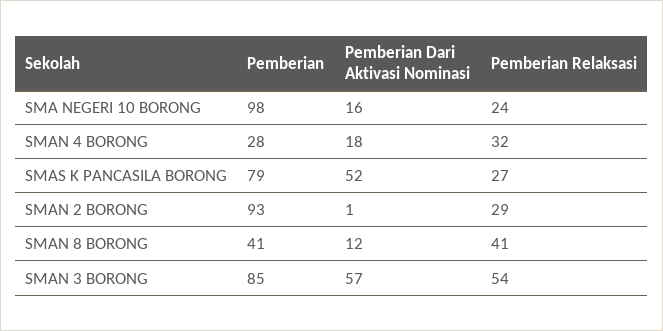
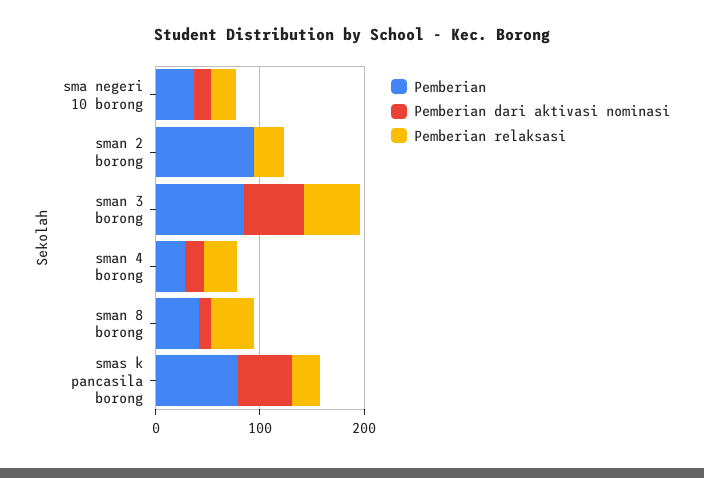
Pemberian, SMA NEGERI 10 BORONG: 98 -> 40

